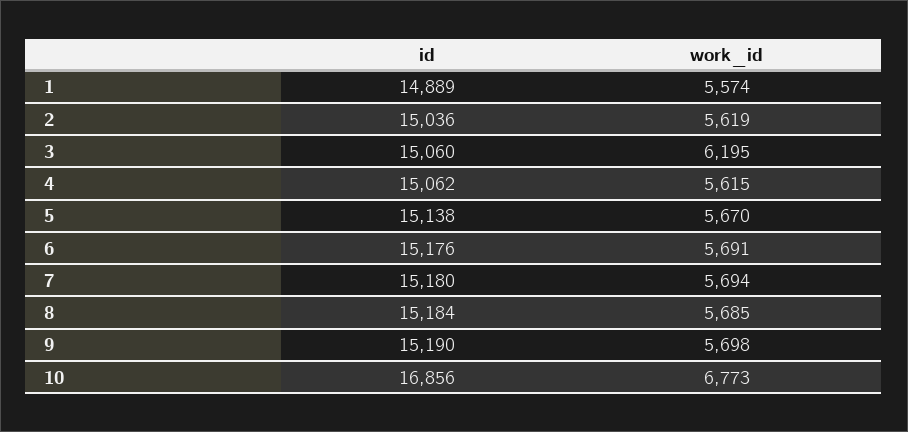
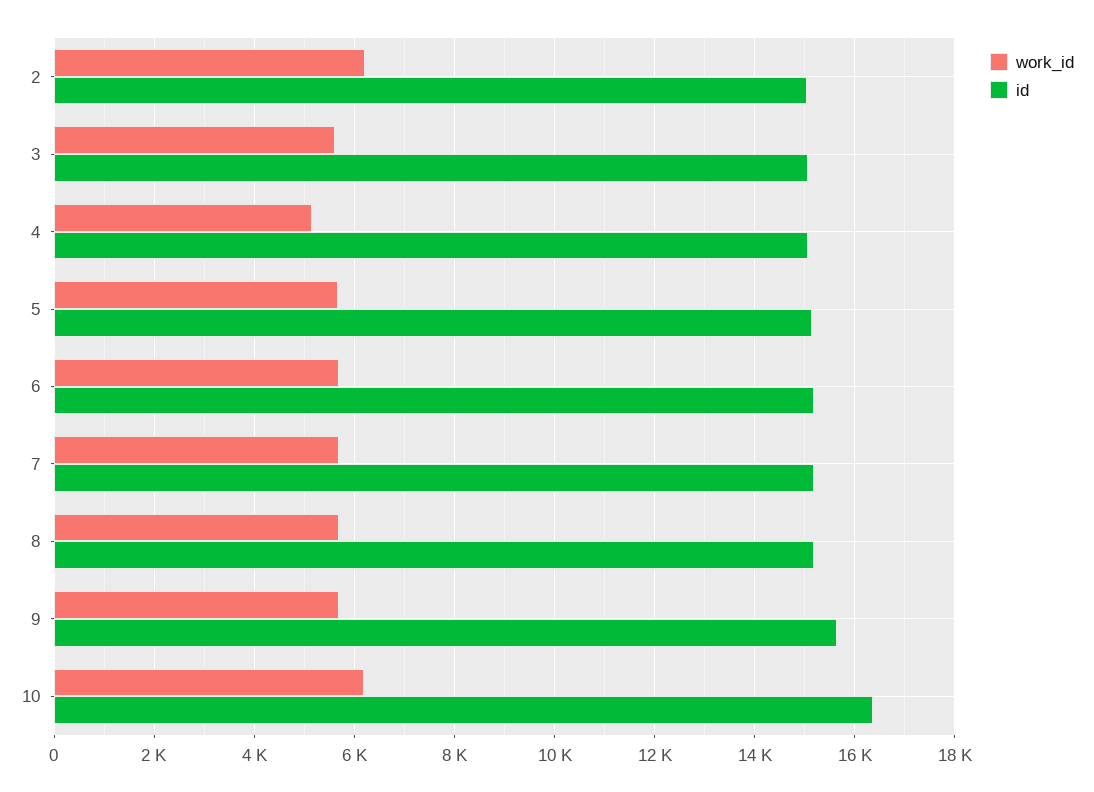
id, 1: 14889 -> none
work_id, 1: 5574 -> none
work_id, 2: 5619 -> 6200
work_id, 3: 6195 -> 5600
work_id, 4: 5615 -> 5200
id, 9: 15190 -> 15600
id, 10: 16856 -> 16400
work_id, 10: 6773 -> 6200

